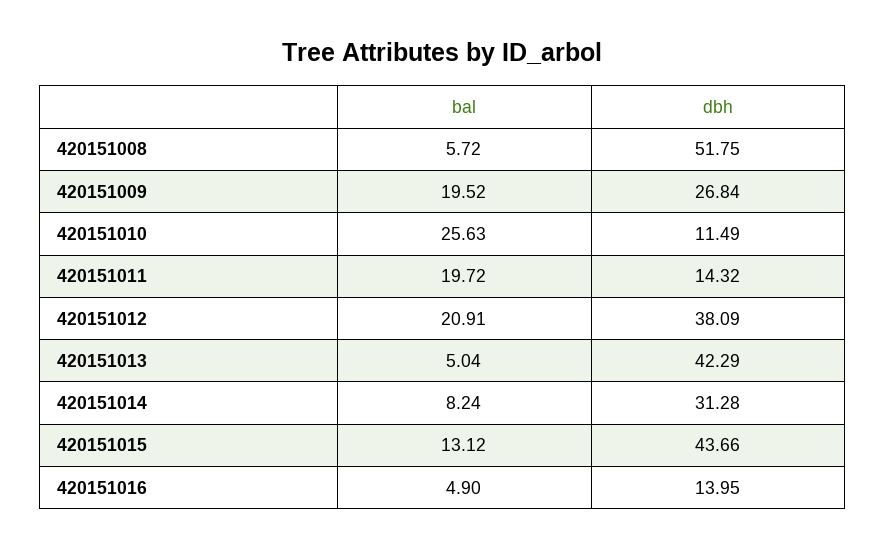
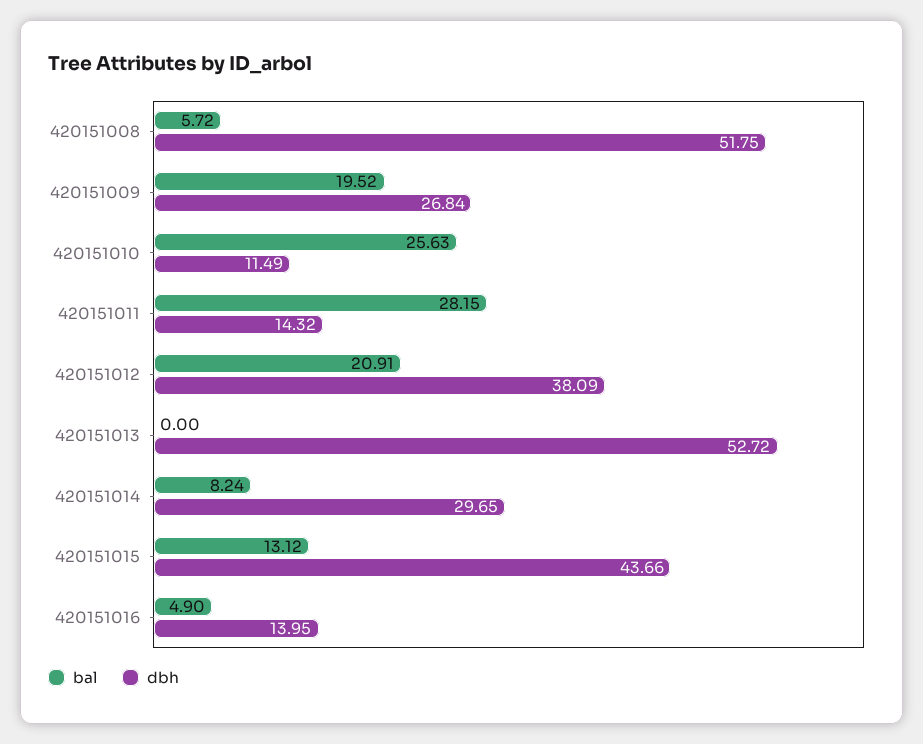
bal, 420151011: 19.72 -> 28.15
bal, 420151013: 5.04 -> 0
dbh, 420151013: 42.29 -> 52.72
dbh, 420151014: 31.28 -> 29.65

